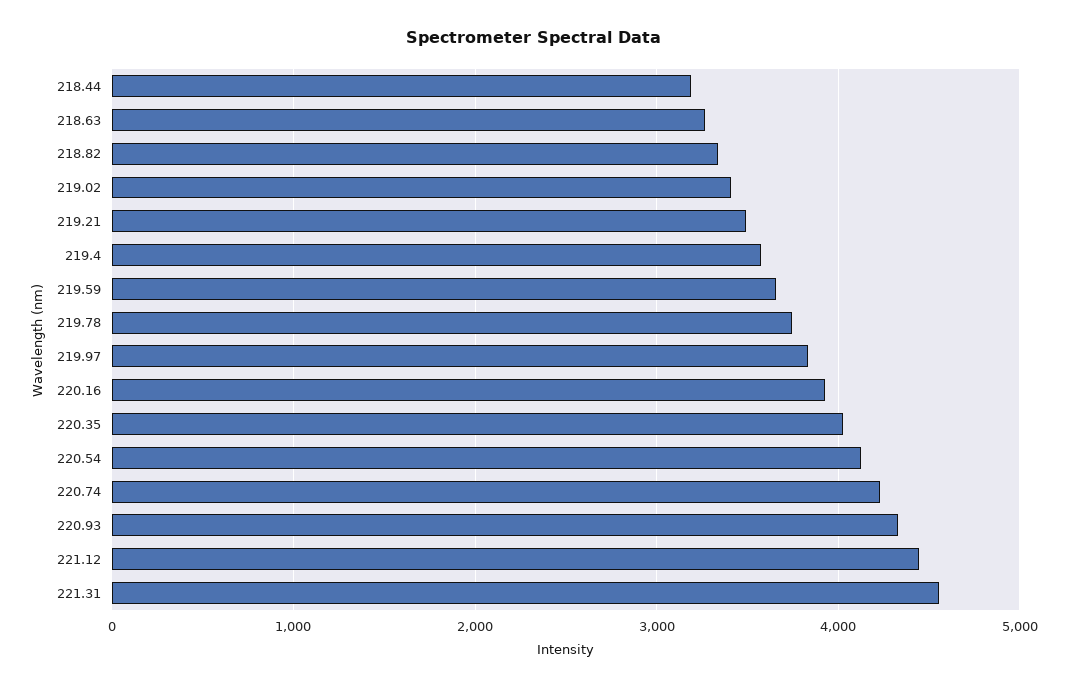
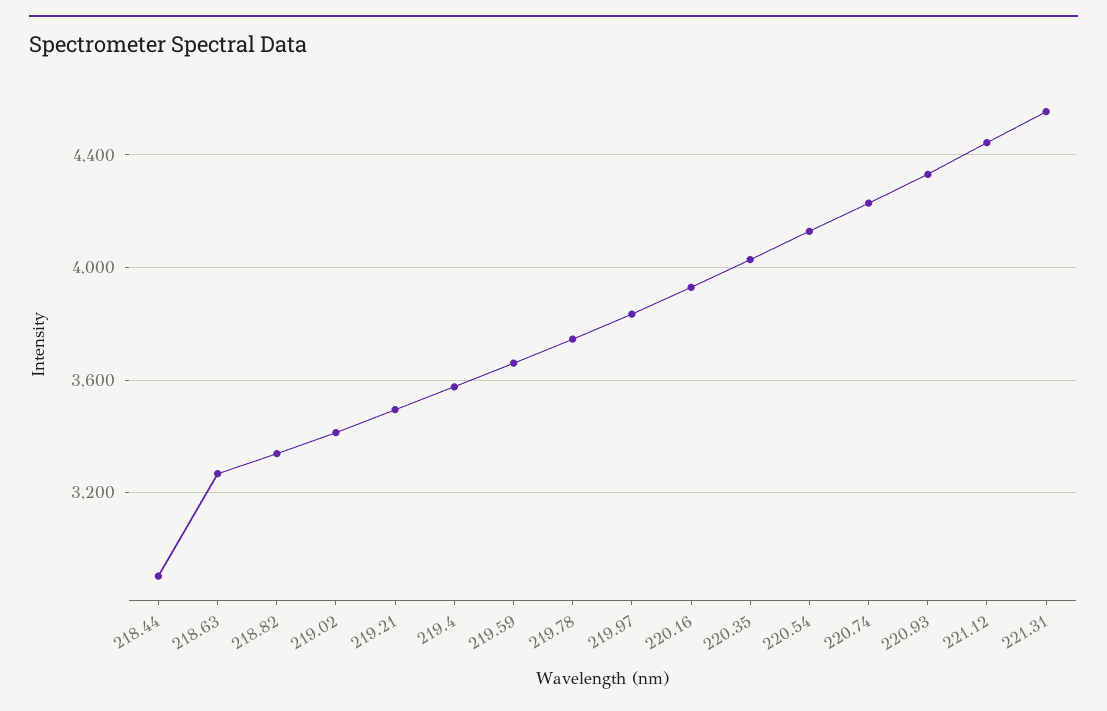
218.44: 3200 -> 2900

